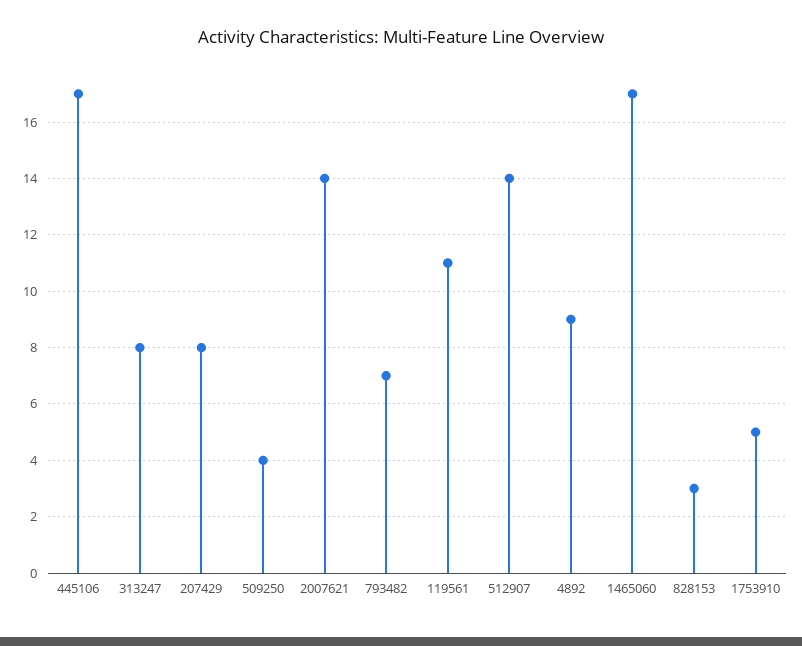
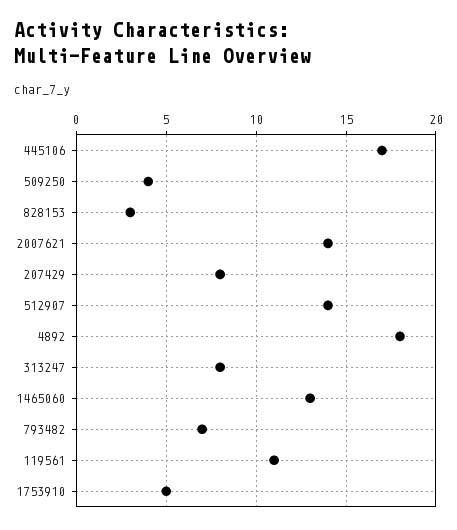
4892: 9 -> 18
1465060: 17 -> 13

